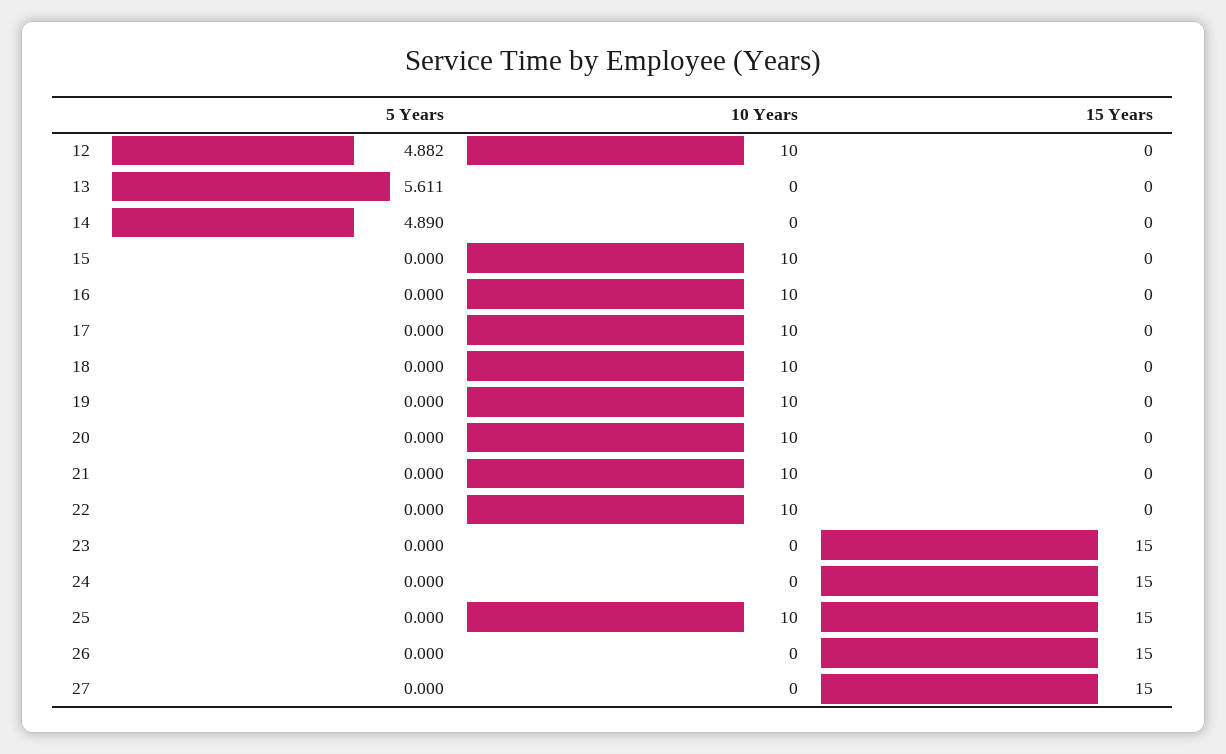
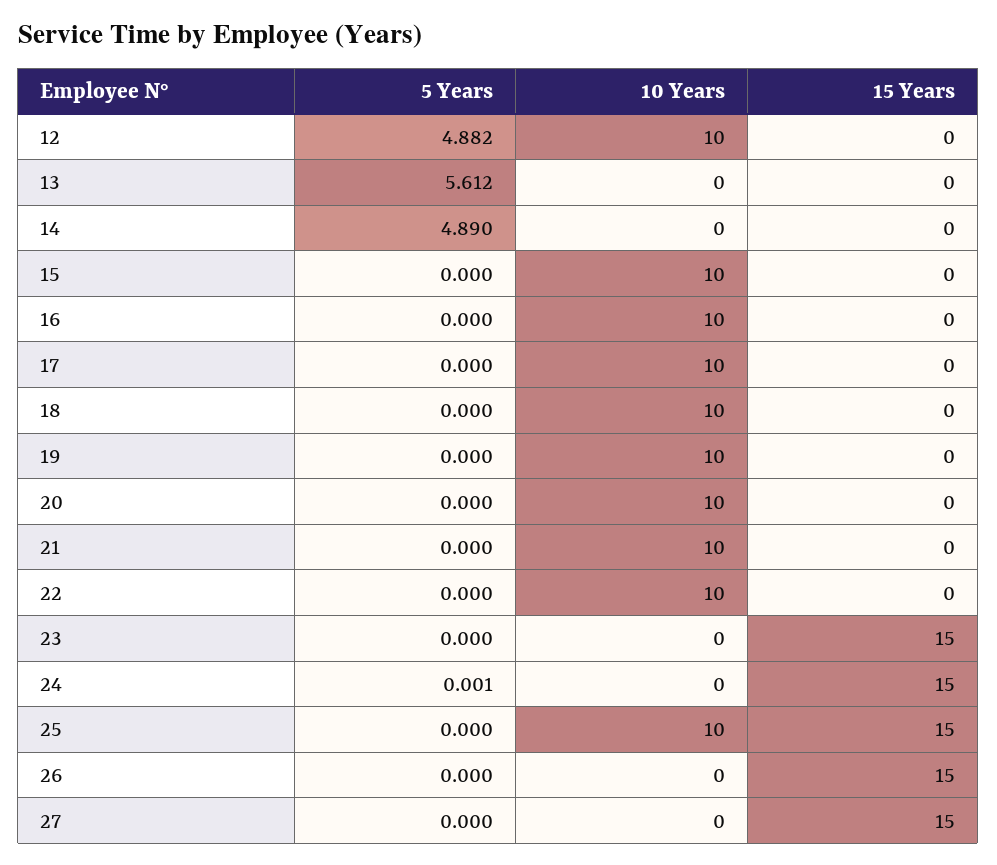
5 Years, 13: 5.611 -> 5.612
5 Years, 24: 0 -> 0.001

